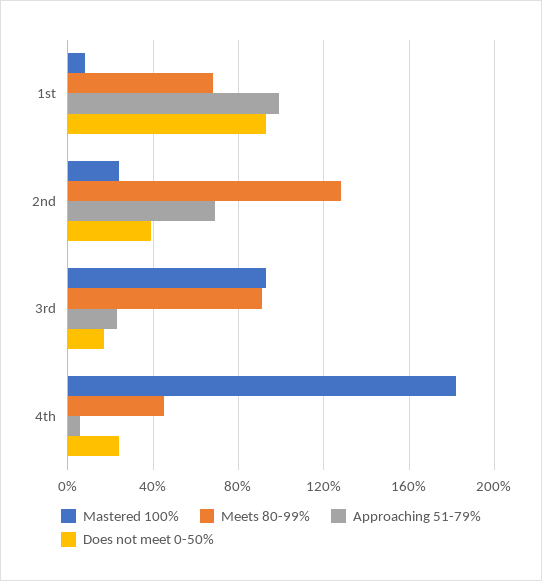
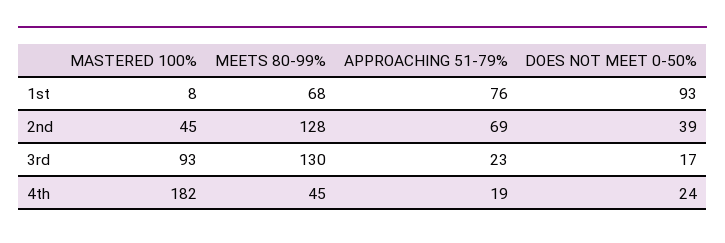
Approaching 51-79%, 1st: 100 -> 76
Mastered 100%, 2nd: 25 -> 45
Meets 80-99%, 3rd: 90 -> 130
Approaching 51-79%, 4th: 5 -> 19

